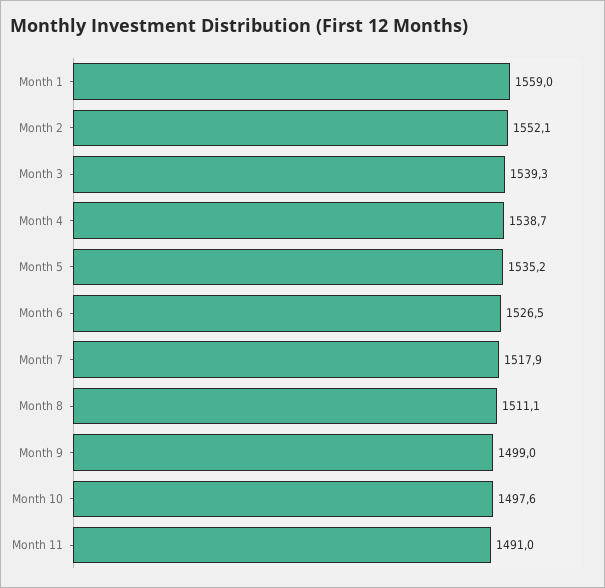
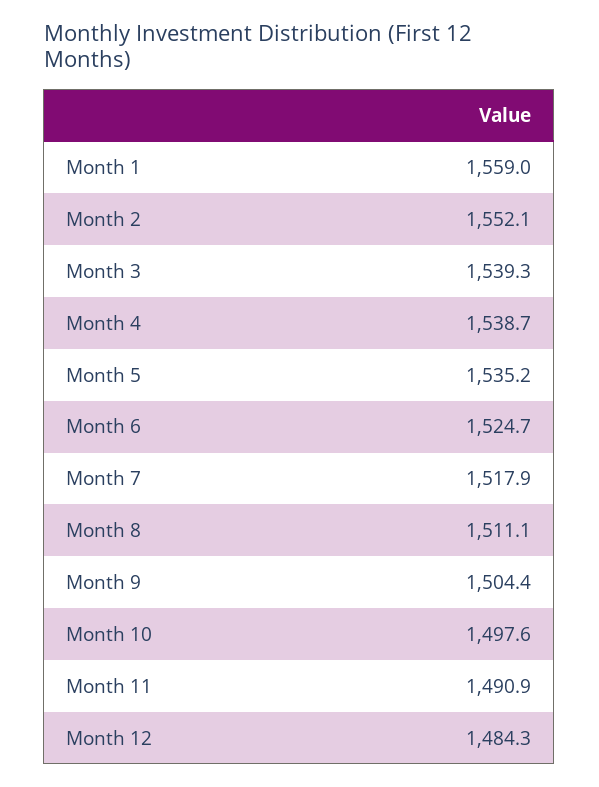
Month 6: 1526.5 -> 1524.7
Month 9: 1499 -> 1504.4
Month 11: 1491 -> 1490.9
Month 12: none -> 1484.3

